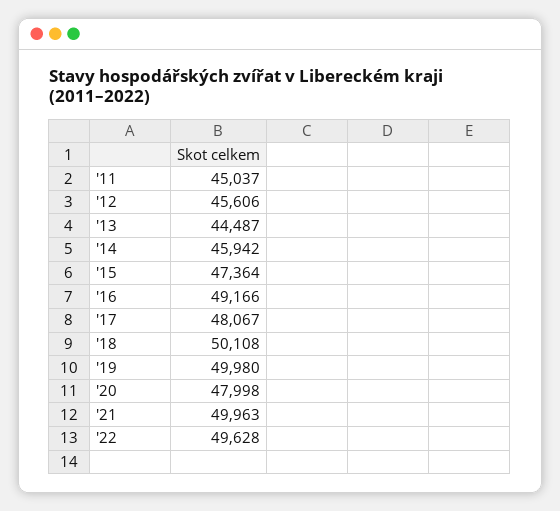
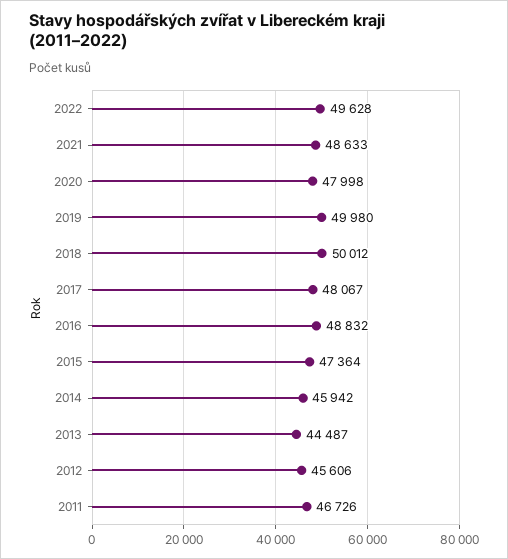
'11: 45037 -> 46726
'16: 49166 -> 48832
'18: 50108 -> 50012
'21: 49963 -> 48633

